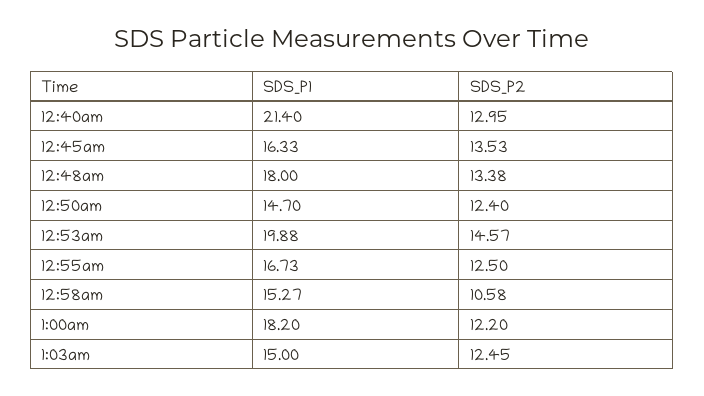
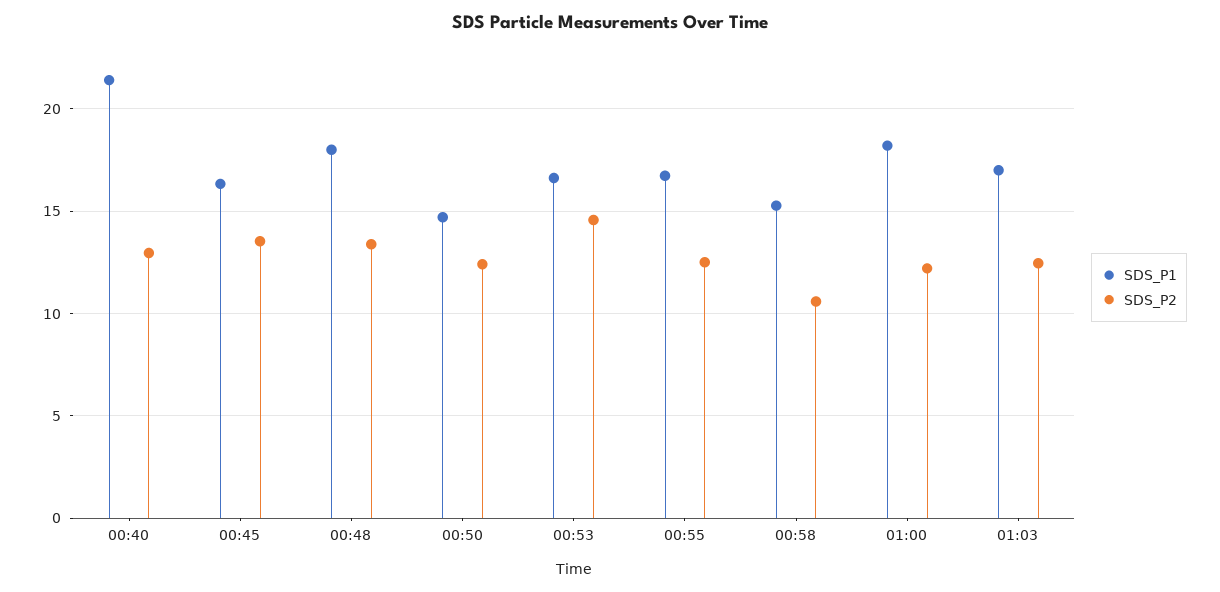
SDS_P1, 12:53am: 19.88 -> 16.5
SDS_P1, 1:03am: 15 -> 17

